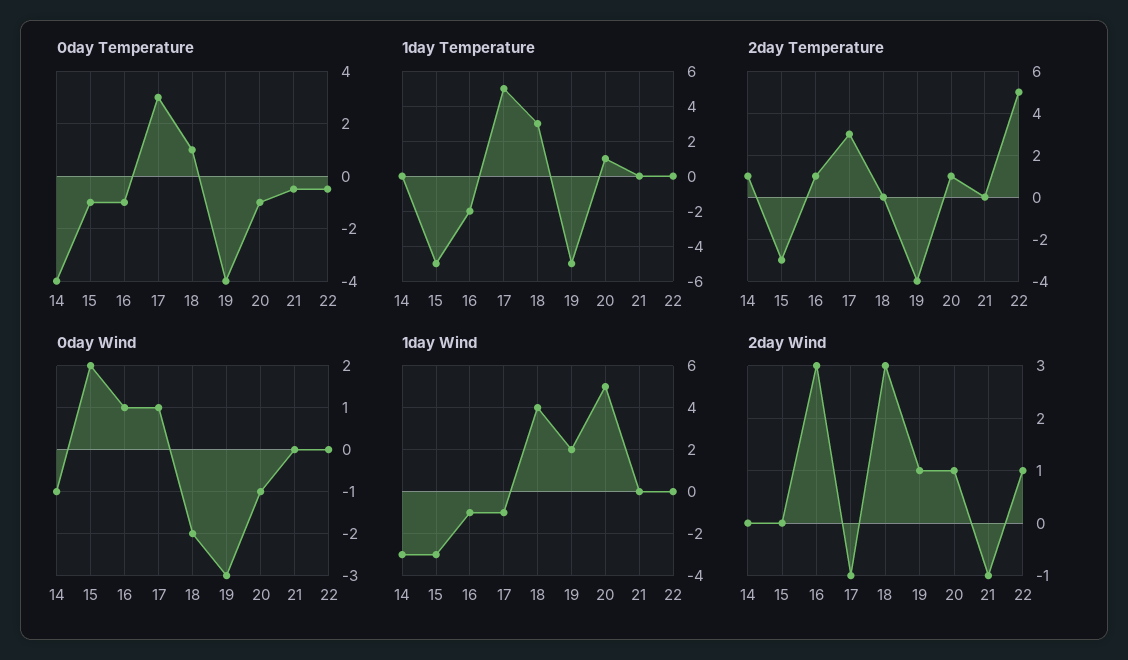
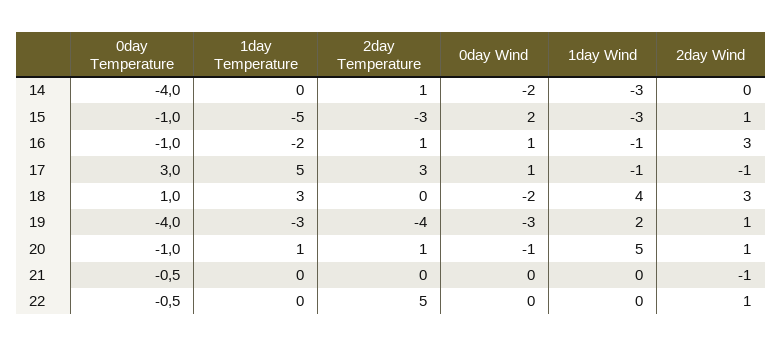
1day Temperature, 19: -5 -> -3
0day Wind, 14: -1 -> -2
2day Wind, 15: 0 -> 1

